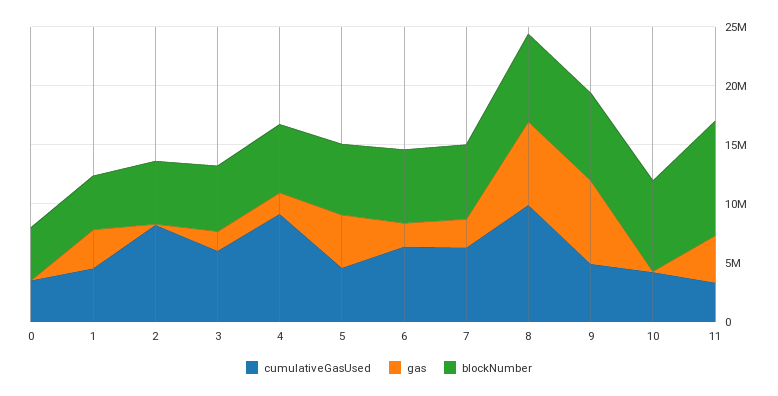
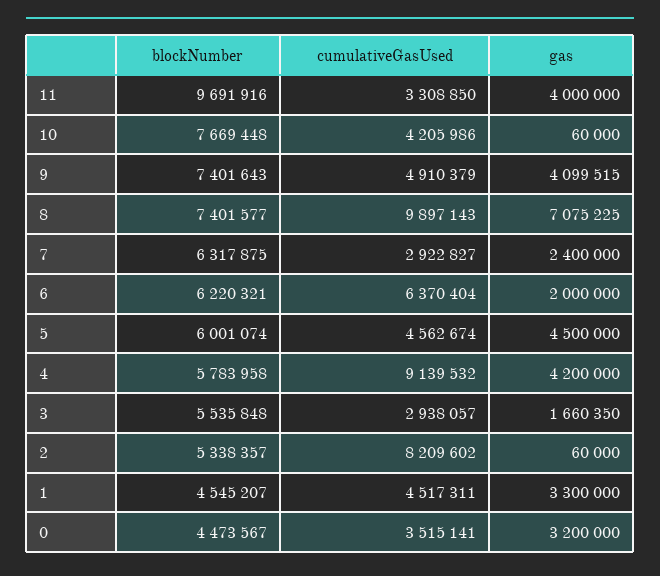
gas, 0: 0 -> 3200000
cumulativeGasUsed, 3: 6000000 -> 2938057
gas, 4: 2000000 -> 4200000
cumulativeGasUsed, 7: 6000000 -> 2922827
gas, 9: 7000000 -> 4099515

